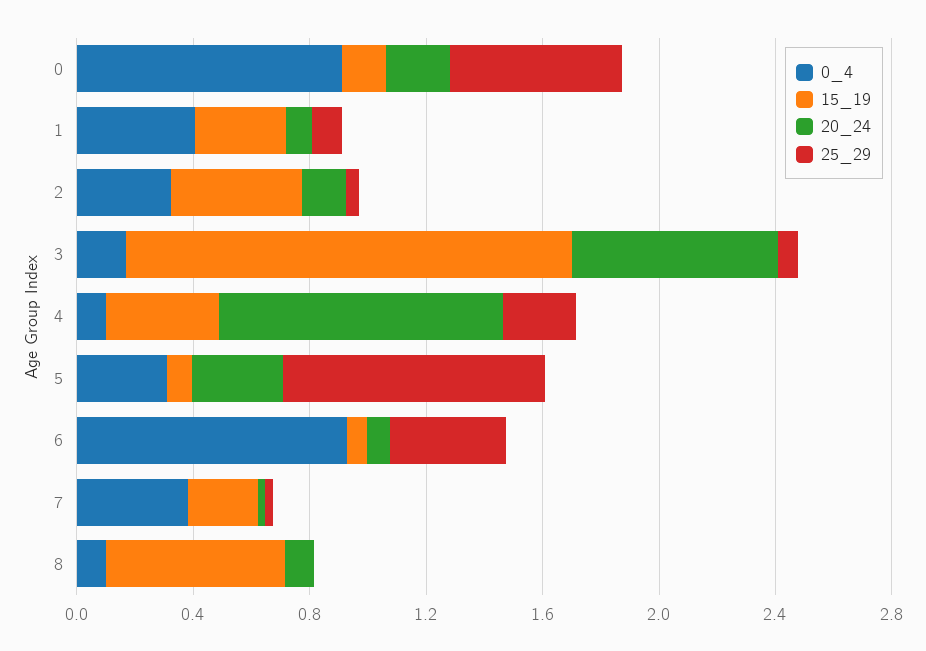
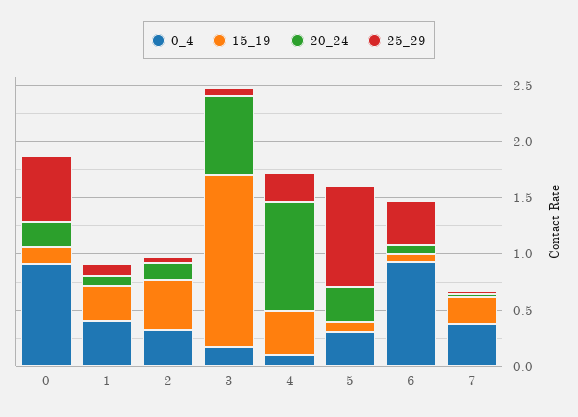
0_4, 8: 0.1 -> none
15_19, 8: 0.6 -> none
20_24, 8: 0.1 -> none
25_29, 8: 0 -> none

